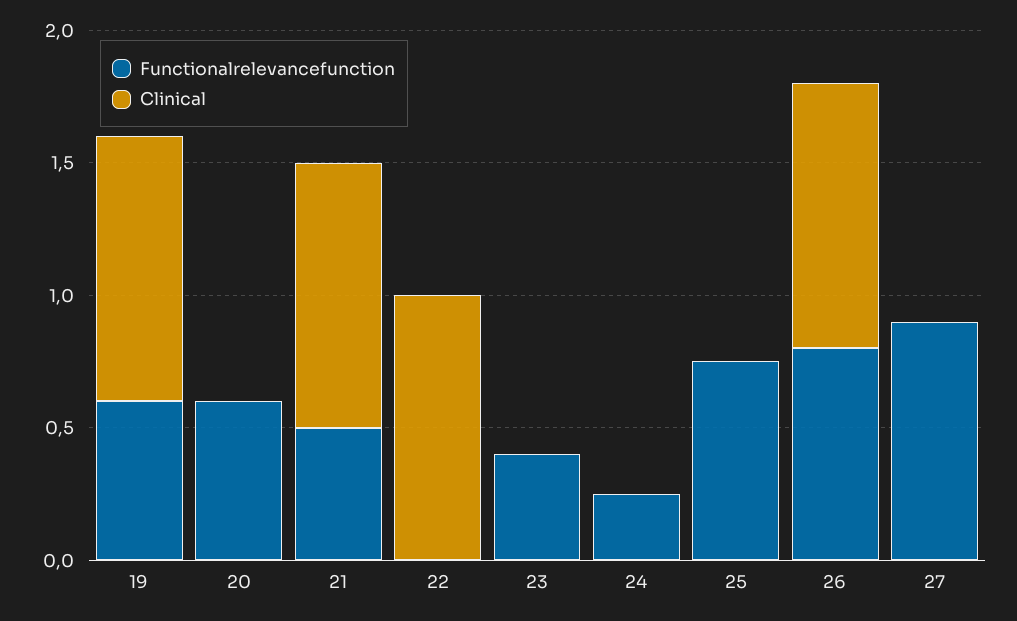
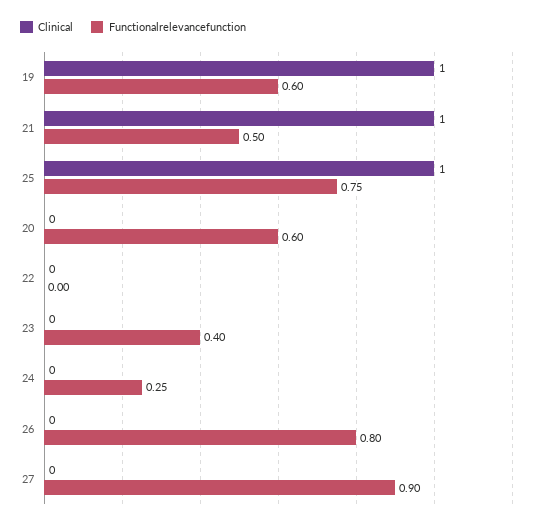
Clinical, 22: 1 -> 0
Clinical, 25: 0 -> 1
Clinical, 26: 1 -> 0

